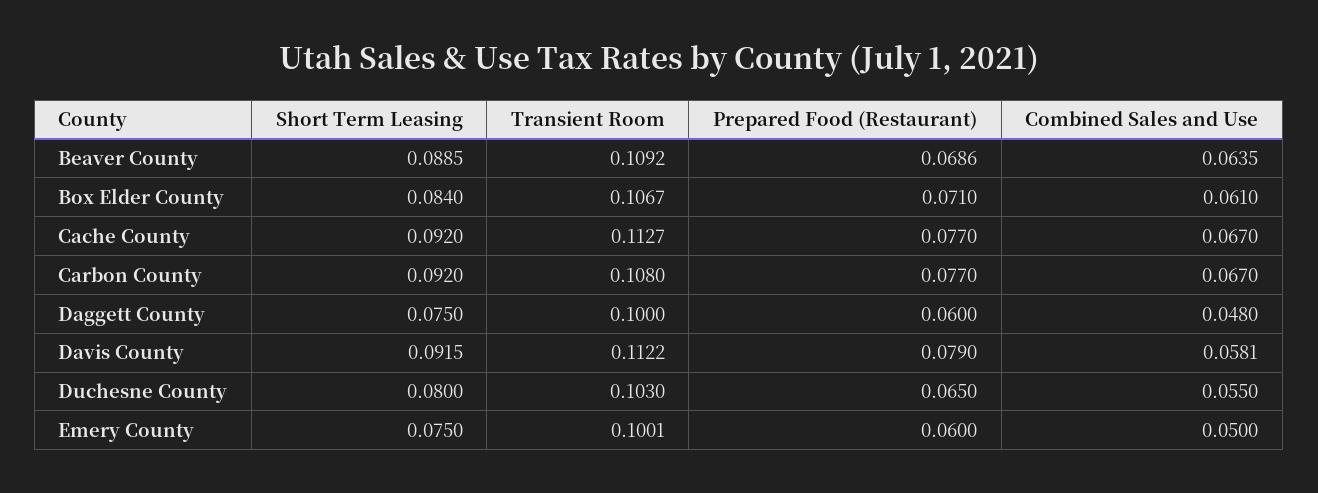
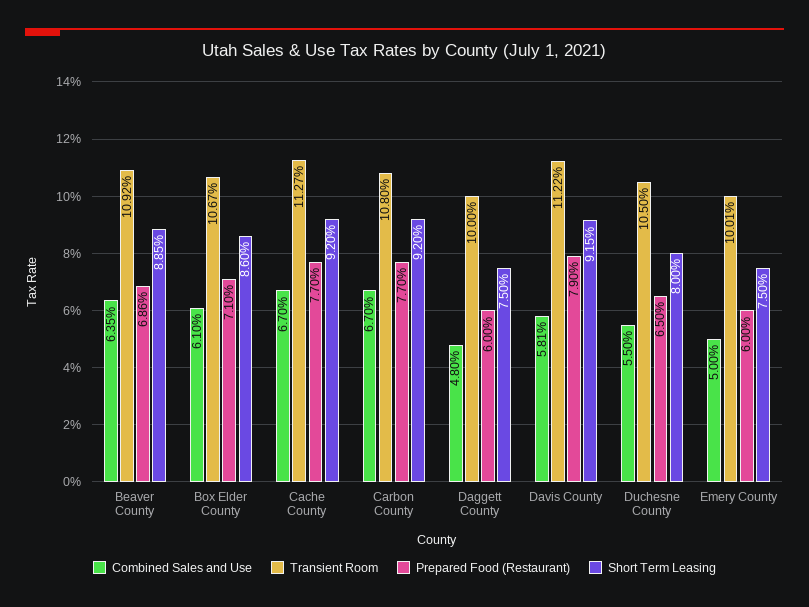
Short Term Leasing, Box Elder County: 0.084 -> 0.086
Transient Room, Duchesne County: 0.103 -> 0.105

